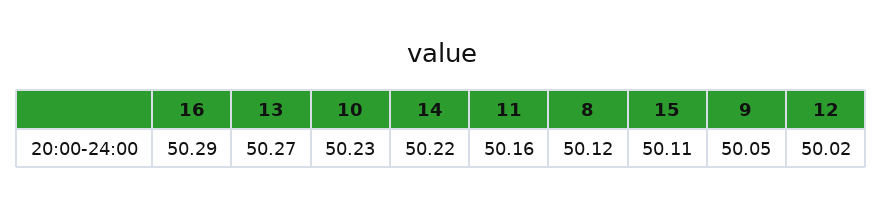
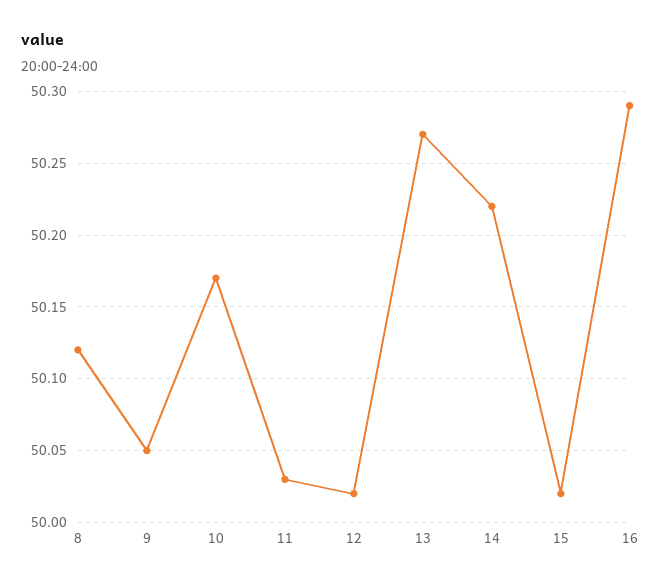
10: 50.23 -> 50.17
11: 50.16 -> 50.03
15: 50.11 -> 50.02

